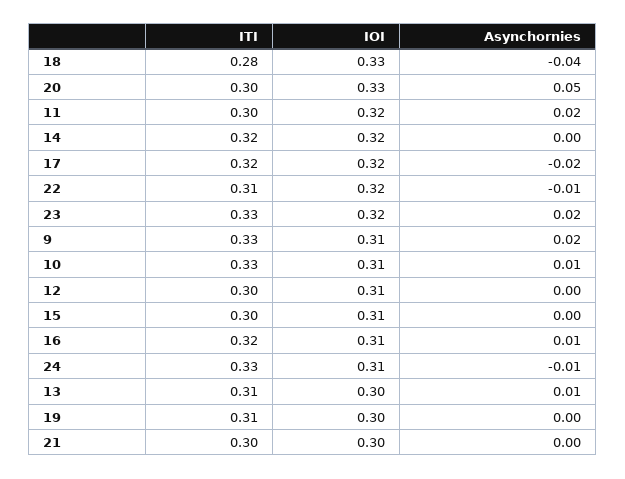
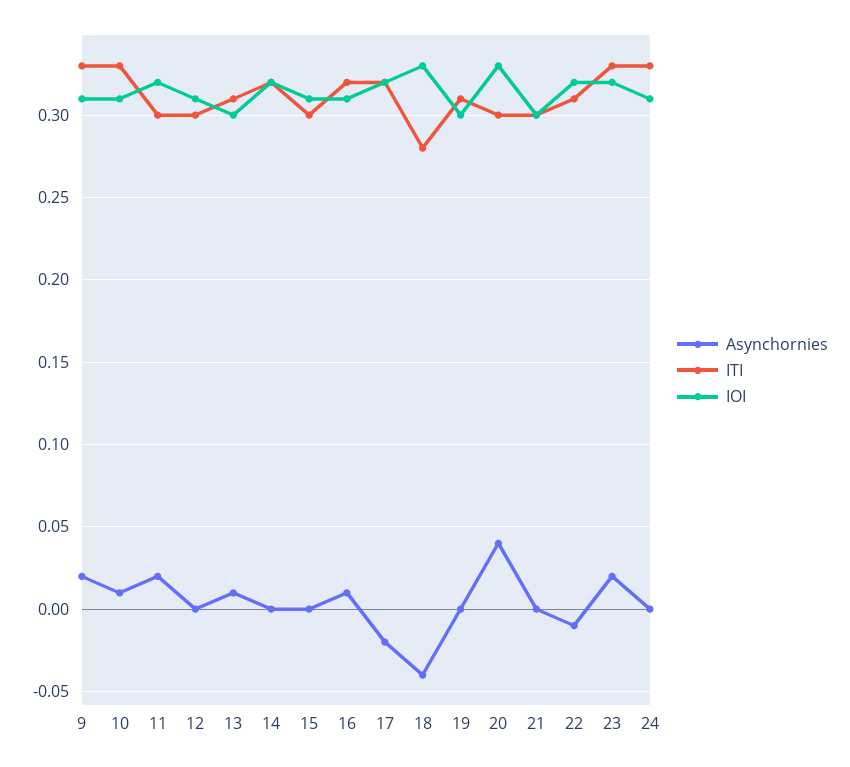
Asynchornies, 20: 0.05 -> 0.04
Asynchornies, 24: -0.01 -> 0

